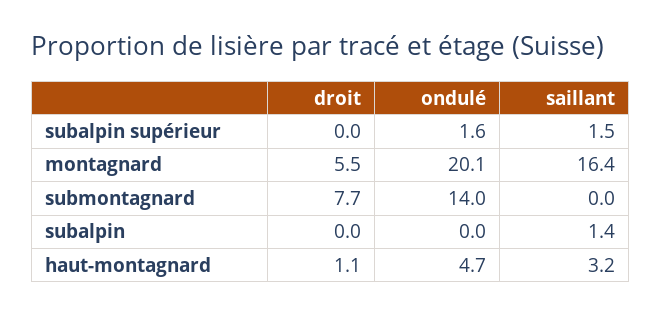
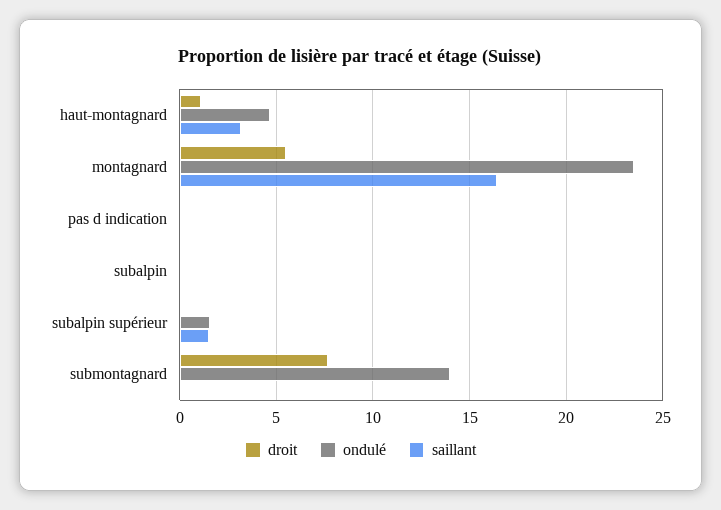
ondulé, montagnard: 20.1 -> 23.5
saillant, subalpin: 1.4 -> 0
droit, pas d indication: none -> 0
ondulé, pas d indication: none -> 0
saillant, pas d indication: none -> 0

